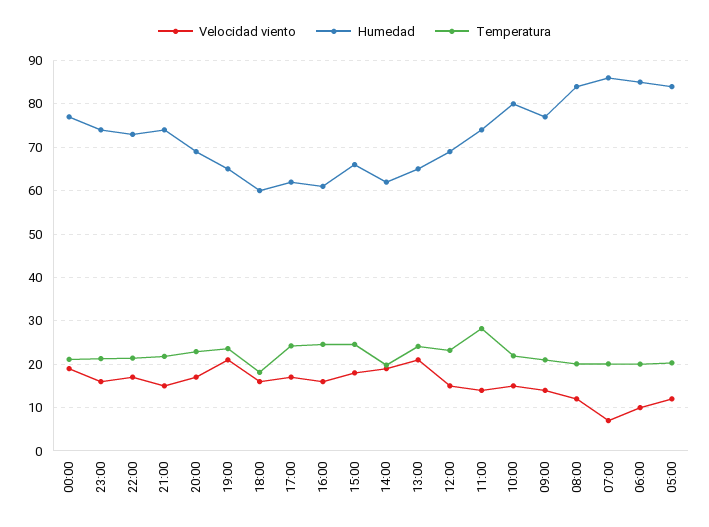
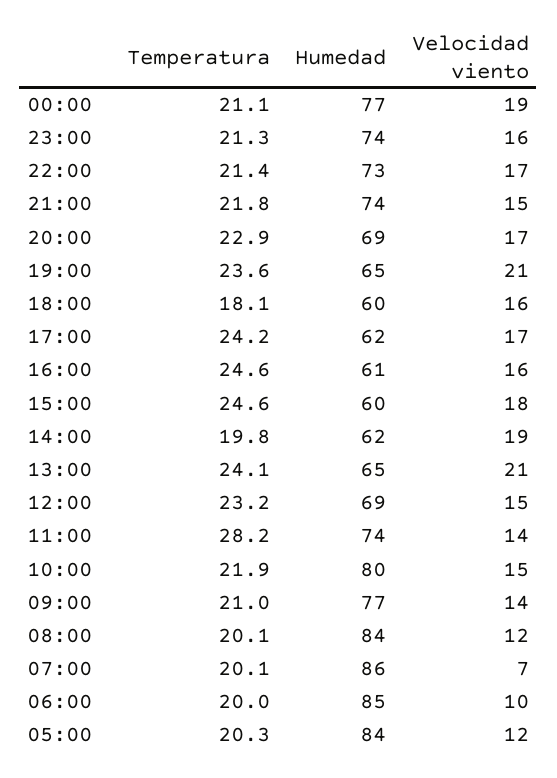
Humedad, 15:00: 66 -> 60

